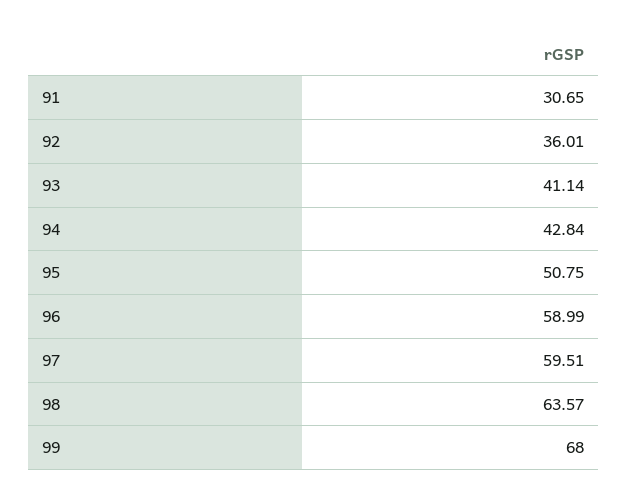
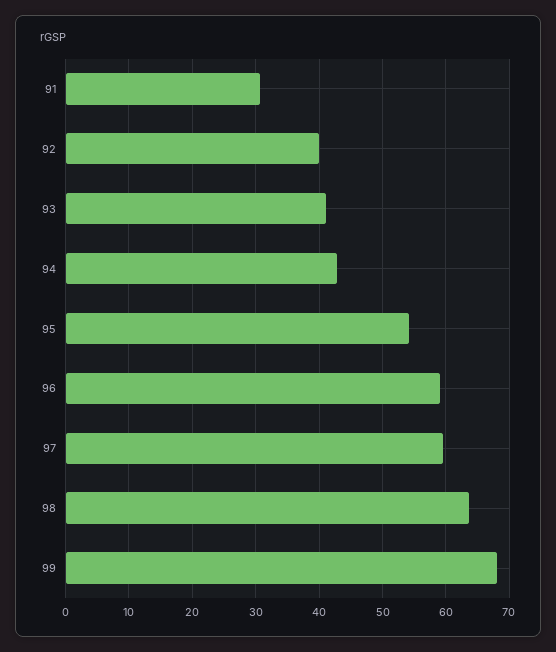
92: 36.01 -> 40
95: 50.75 -> 54

